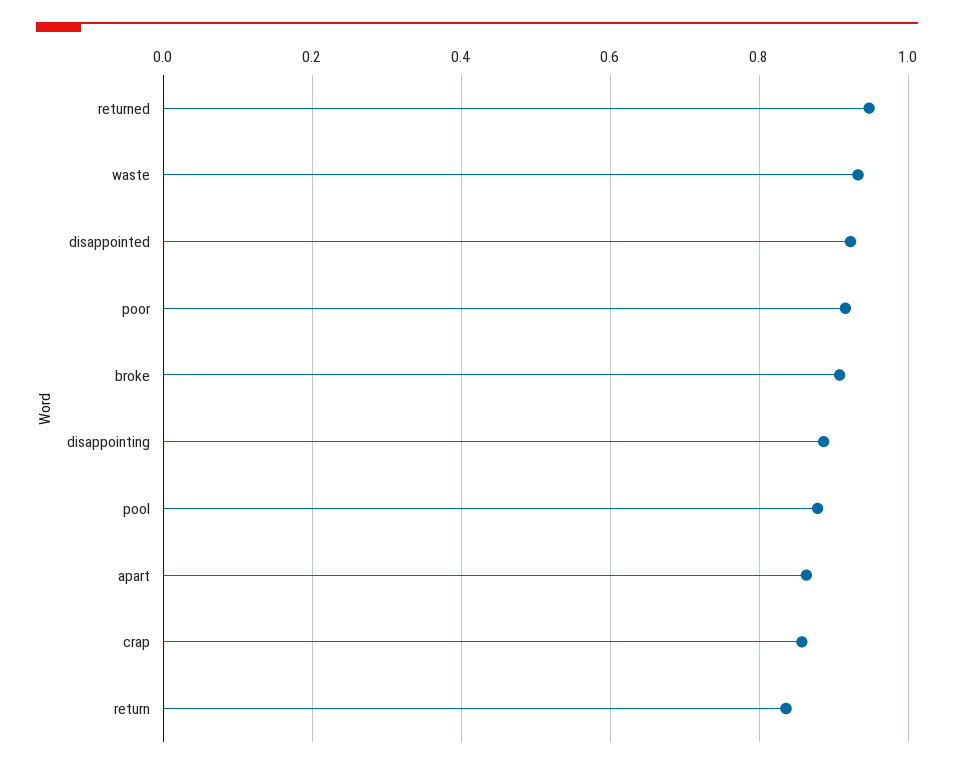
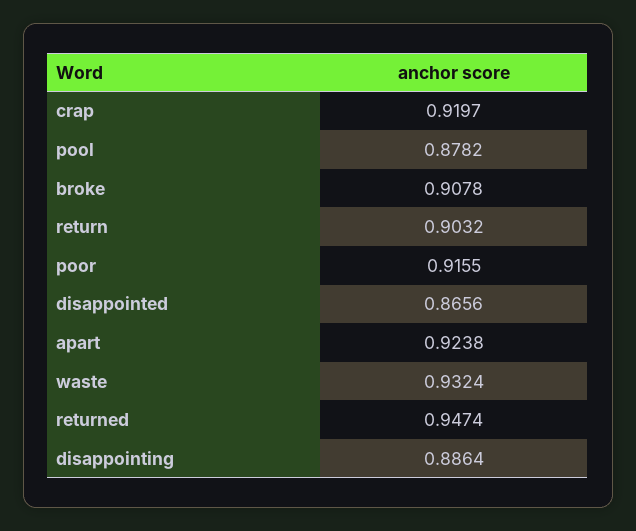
disappointed: 0.92 -> 0.8656
apart: 0.86 -> 0.9238
crap: 0.86 -> 0.9197
return: 0.84 -> 0.9032

